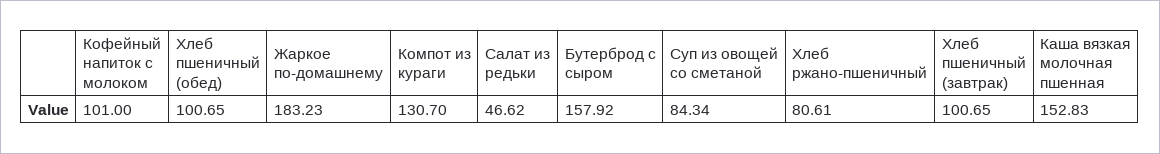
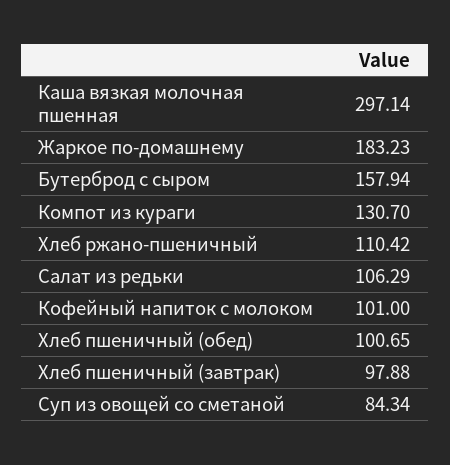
Салат из редьки: 46.62 -> 106.29
Бутерброд с сыром: 157.92 -> 157.94
Хлеб ржано-пшеничный: 80.61 -> 110.42
Хлеб пшеничный (завтрак): 100.65 -> 97.88
Каша вязкая молочная пшенная: 152.83 -> 297.14

